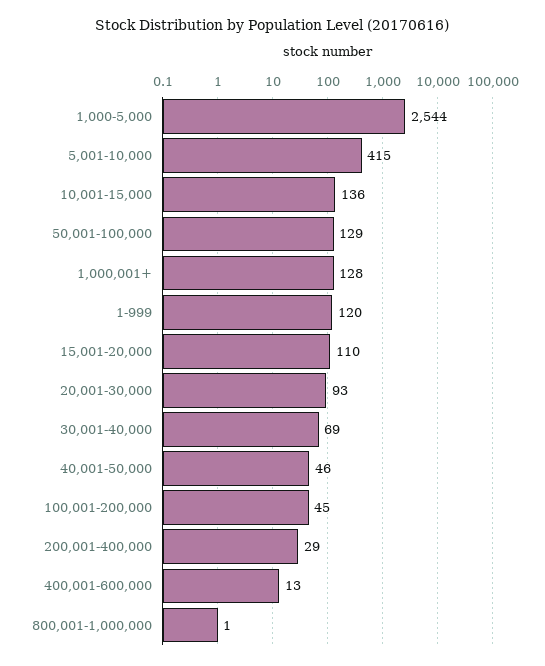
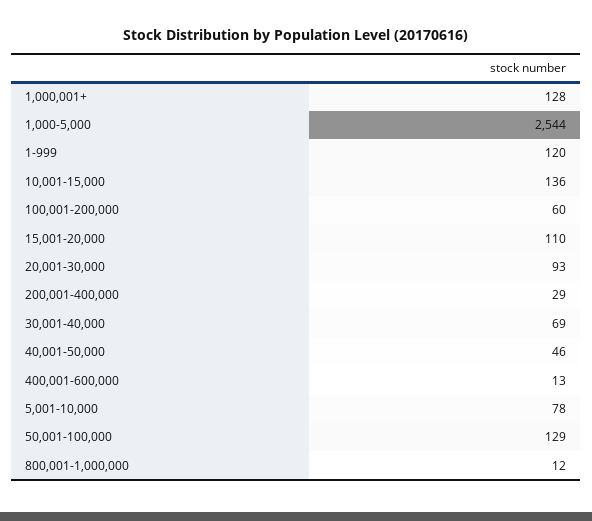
5,001-10,000: 415 -> 78
100,001-200,000: 45 -> 60
800,001-1,000,000: 1 -> 12

